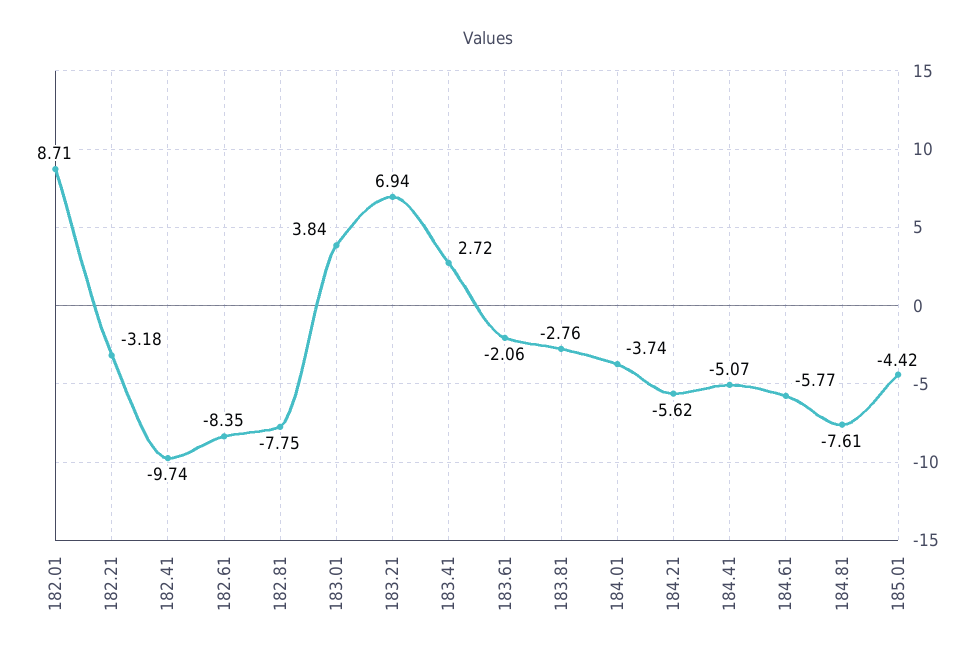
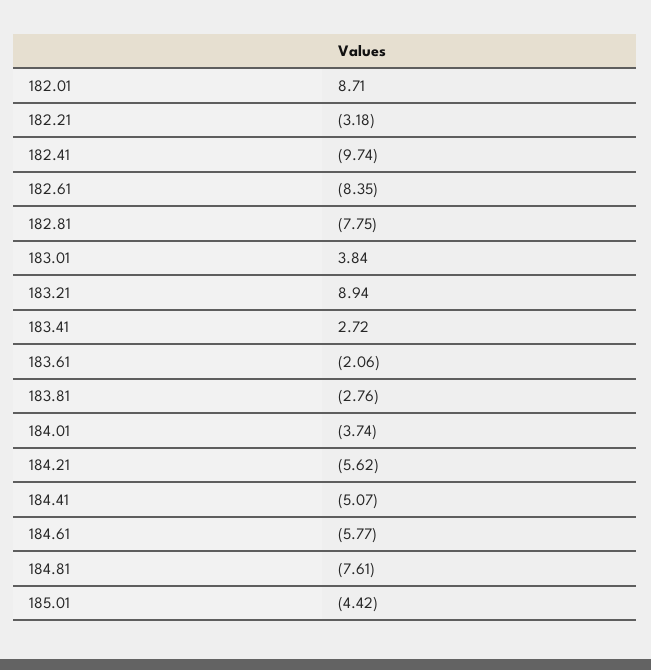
183.21: 6.94 -> 8.94

